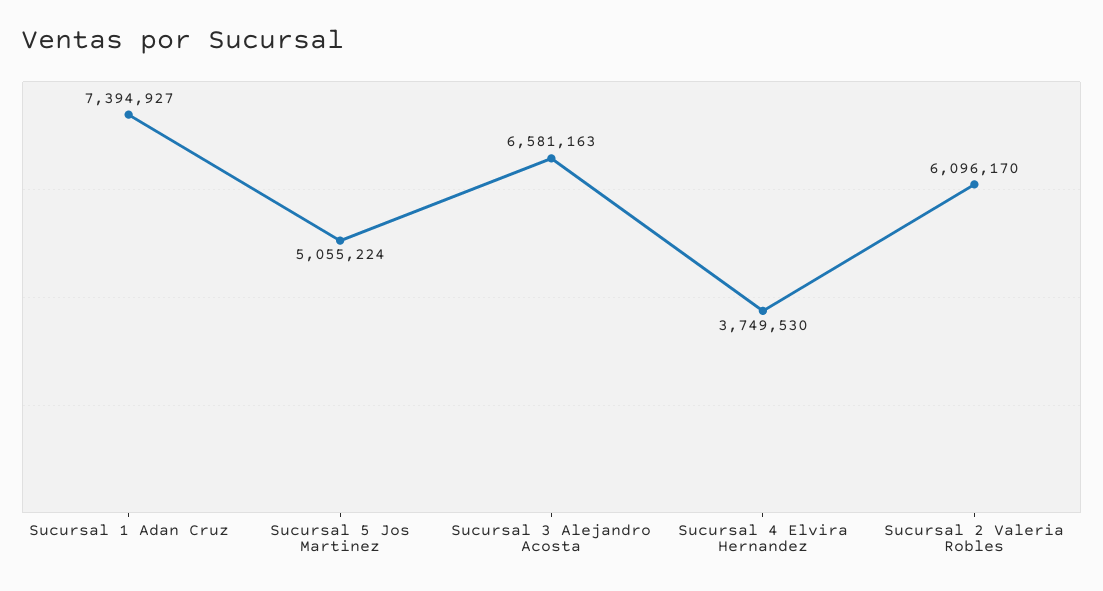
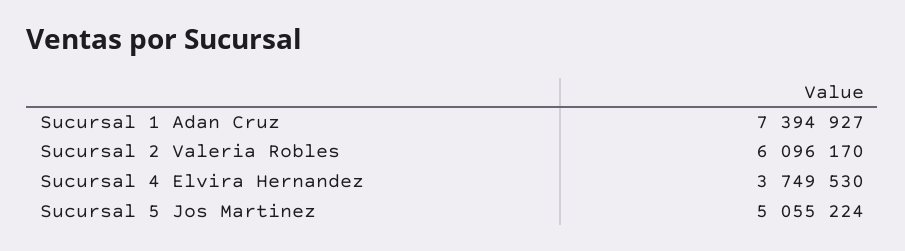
Sucursal 3 Alejandro Acosta: 6581163 -> none

